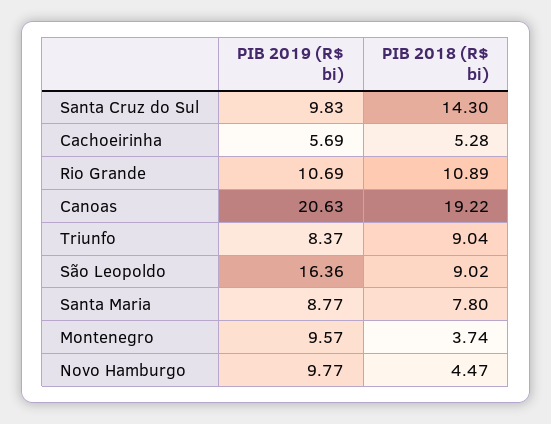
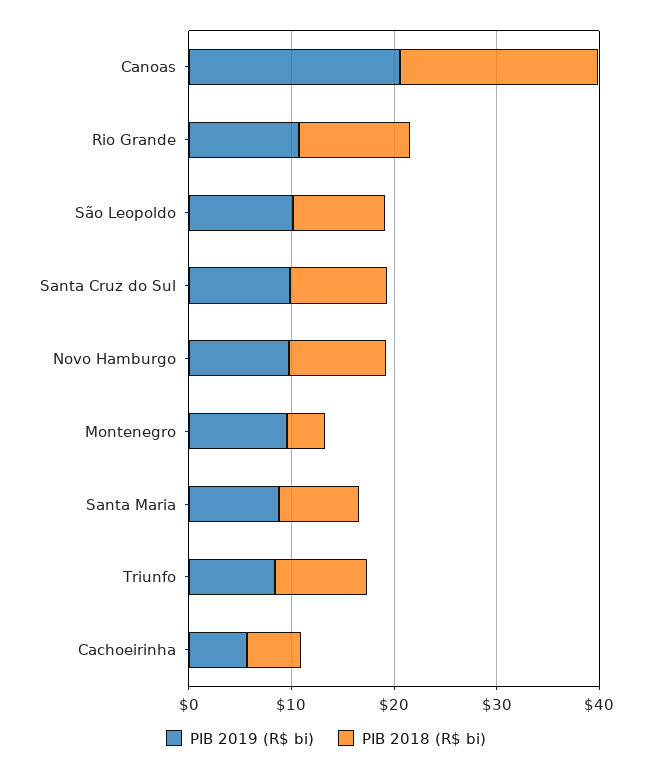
PIB 2018 (R$ bi), Santa Cruz do Sul: 14.3 -> 10
PIB 2019 (R$ bi), São Leopoldo: 16.36 -> 10
PIB 2018 (R$ bi), Novo Hamburgo: 4.47 -> 10

